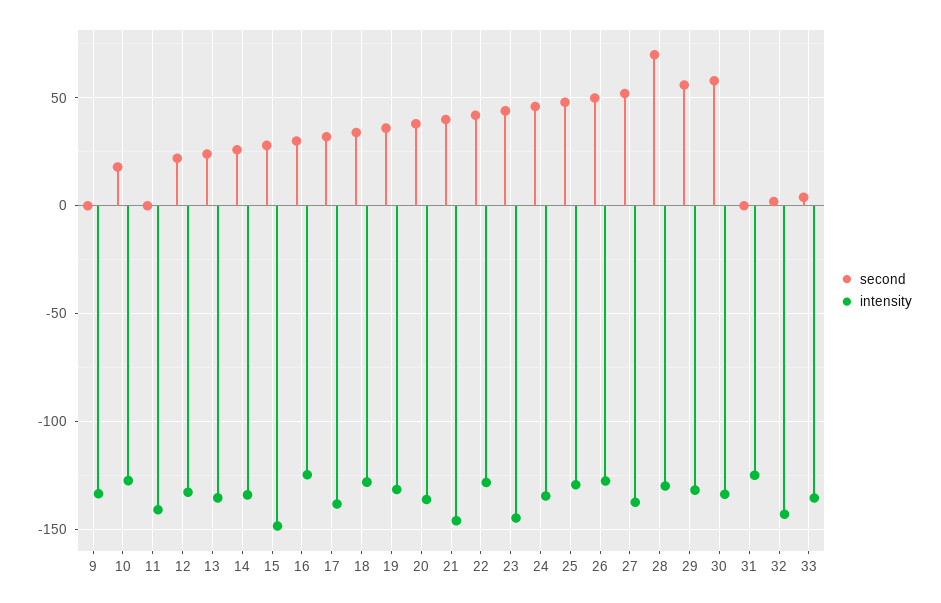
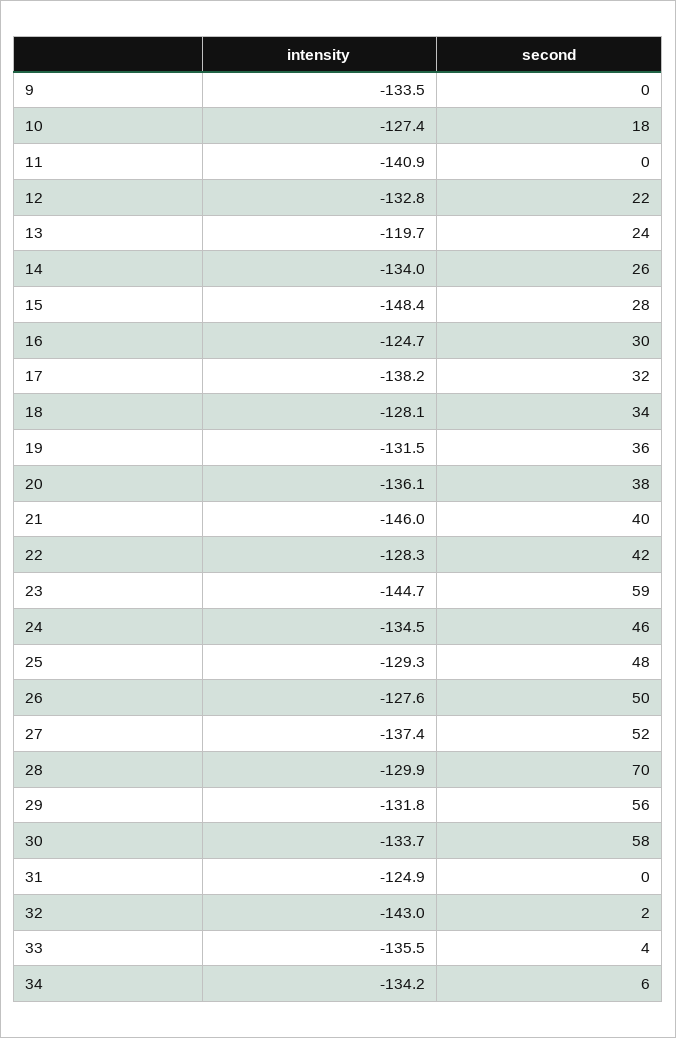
intensity, 13: -135 -> -119.7
second, 23: 45 -> 59
intensity, 34: none -> -134.2
second, 34: none -> 6

